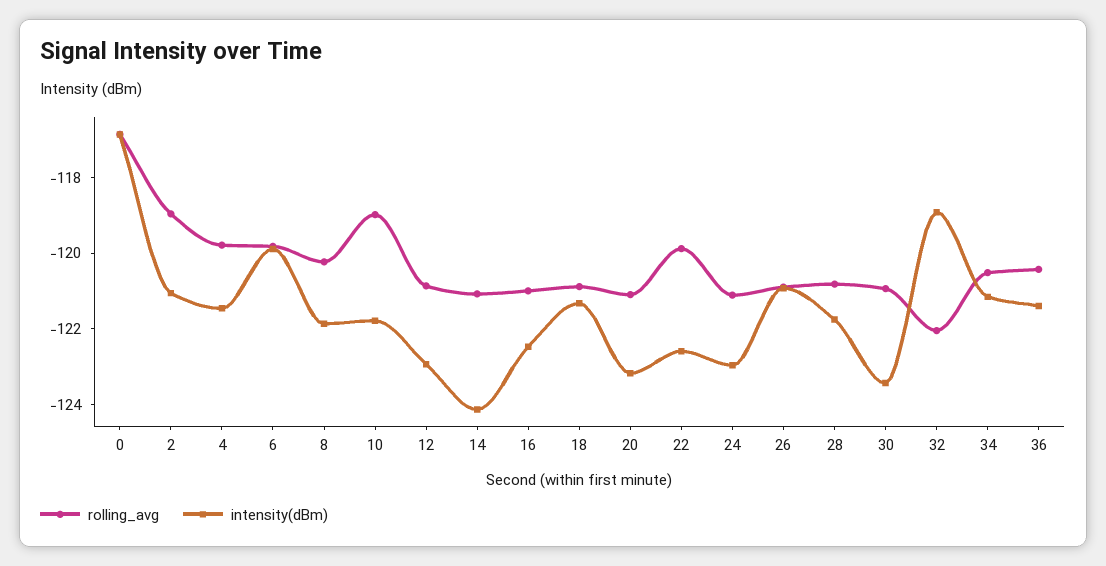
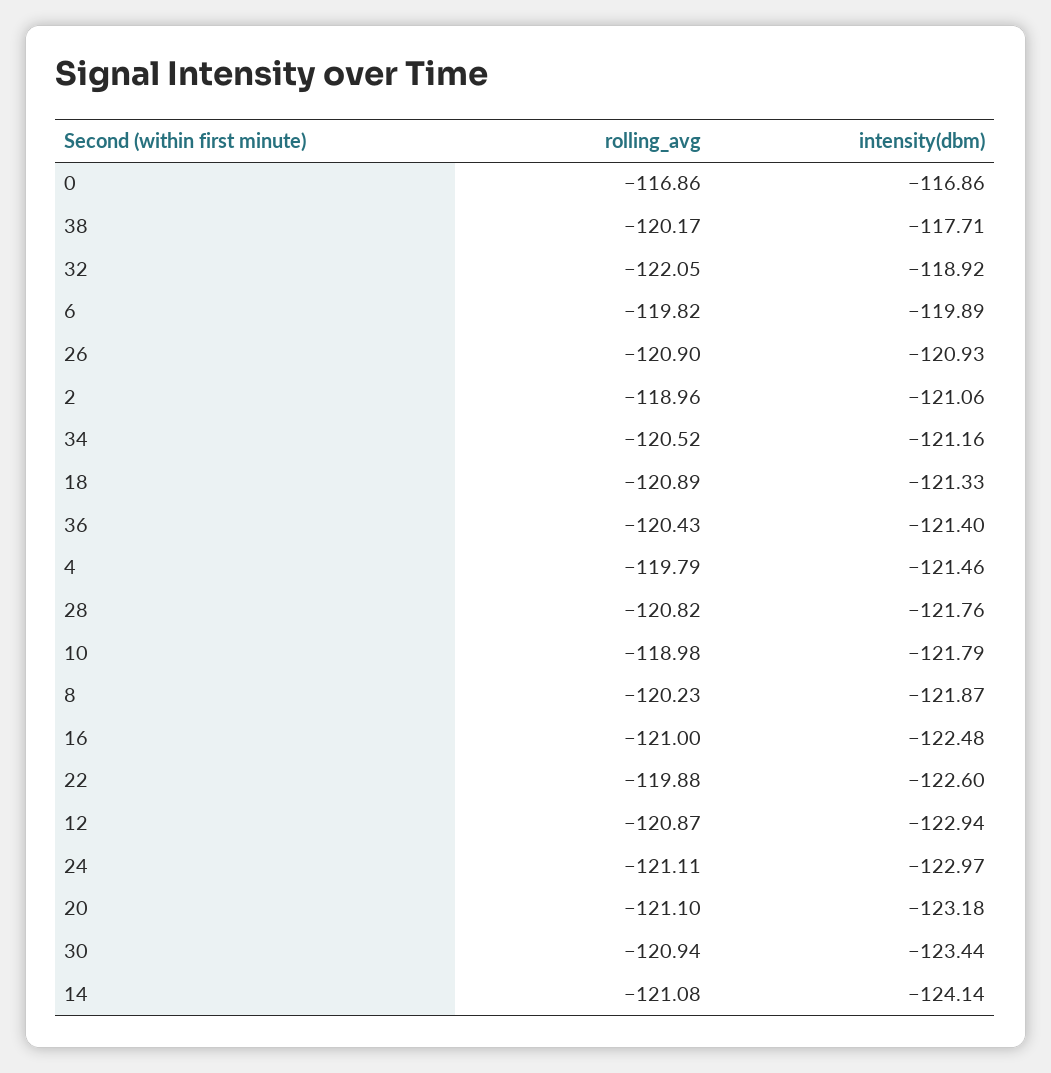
rolling_avg, 38: none -> -120.17
intensity(dBm), 38: none -> -117.71

